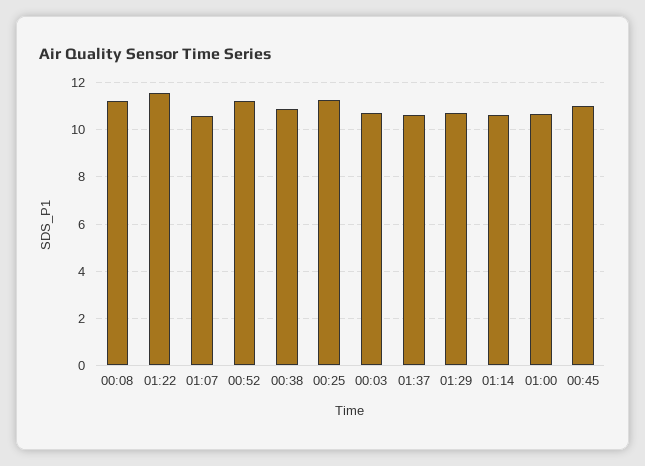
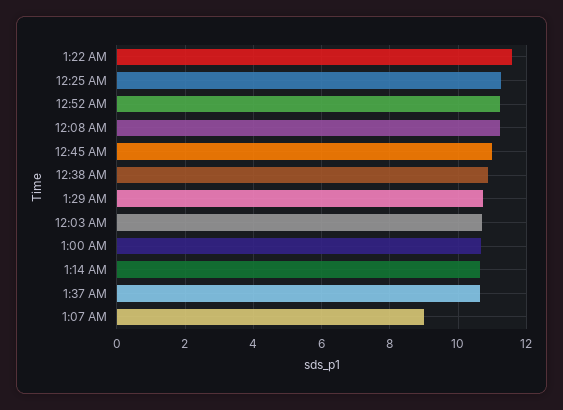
01:07: 10.5 -> 9

